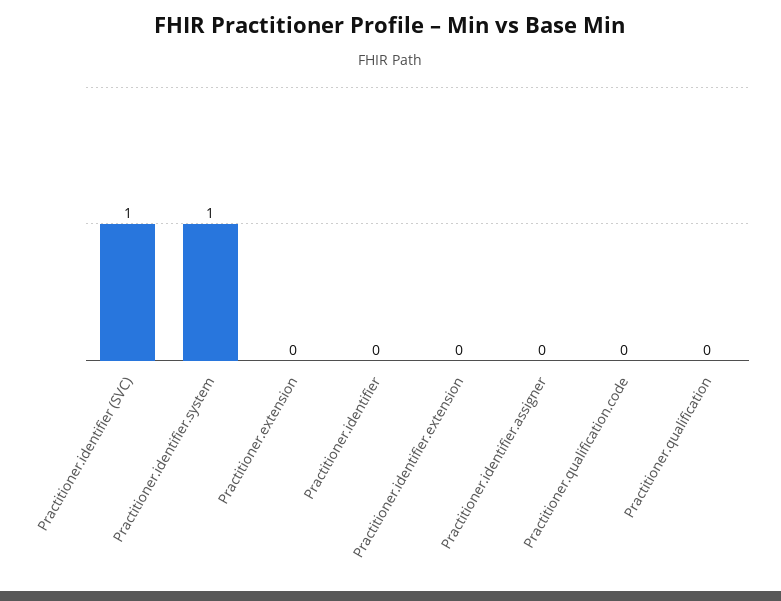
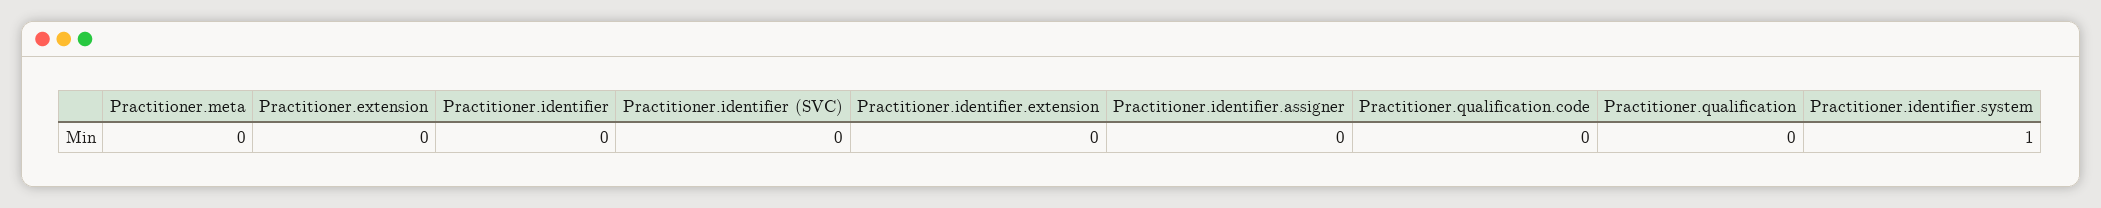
Practitioner.identifier (SVC): 1 -> 0
Practitioner.meta: none -> 0

